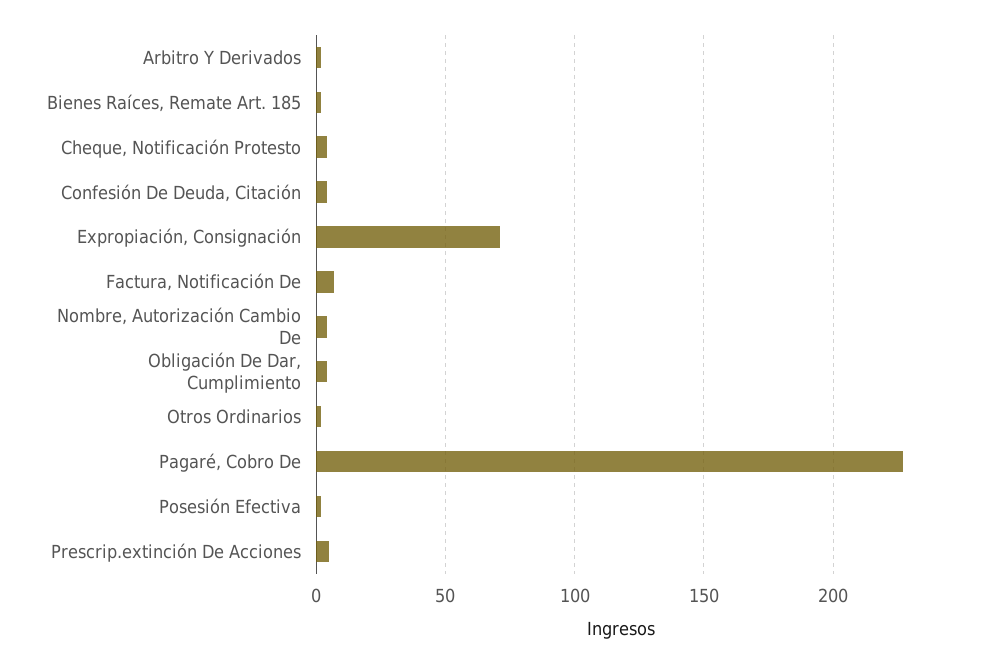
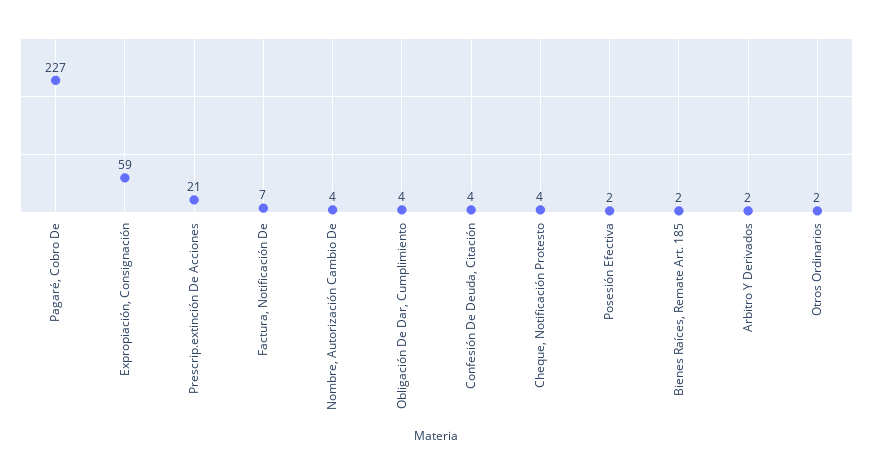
Expropiación, Consignación: 70 -> 59
Prescrip.extinción De Acciones: 5 -> 21

